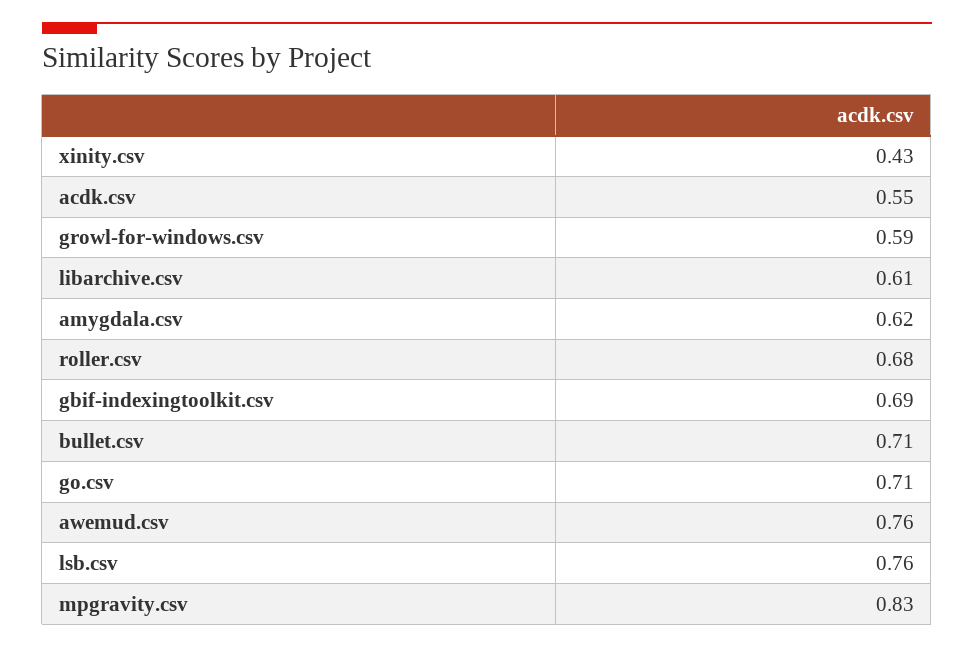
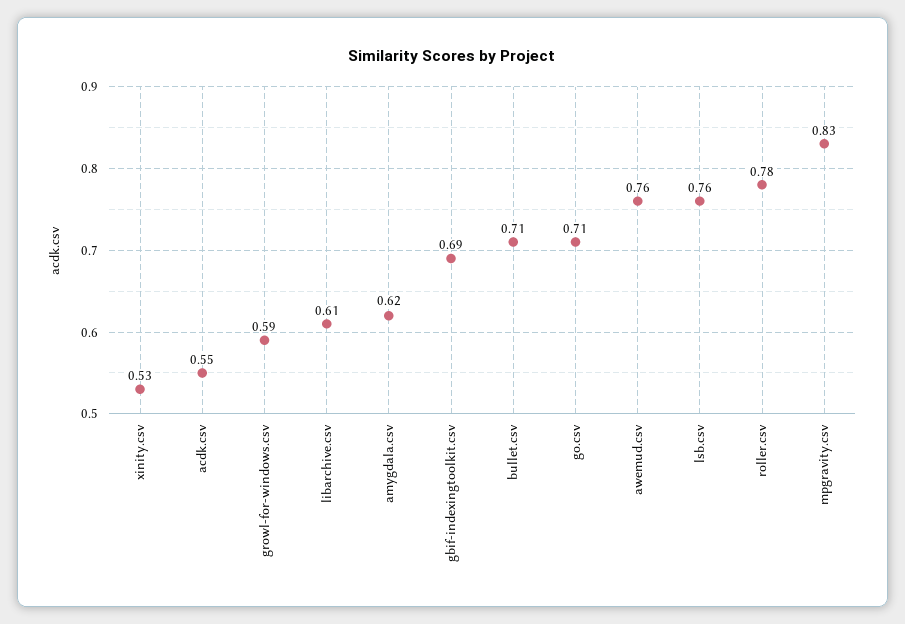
xinity.csv: 0.43 -> 0.53
roller.csv: 0.68 -> 0.78

